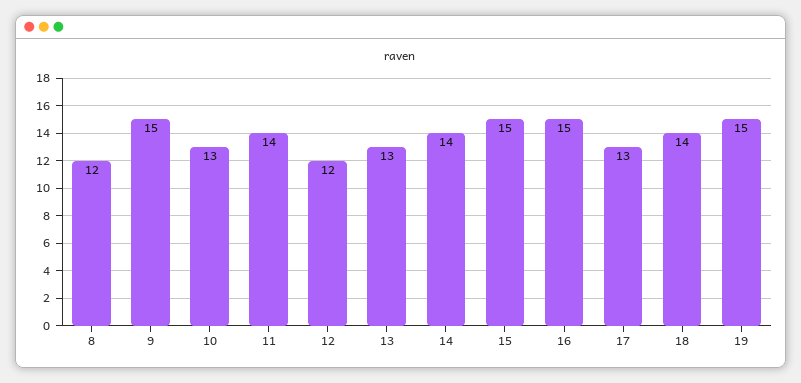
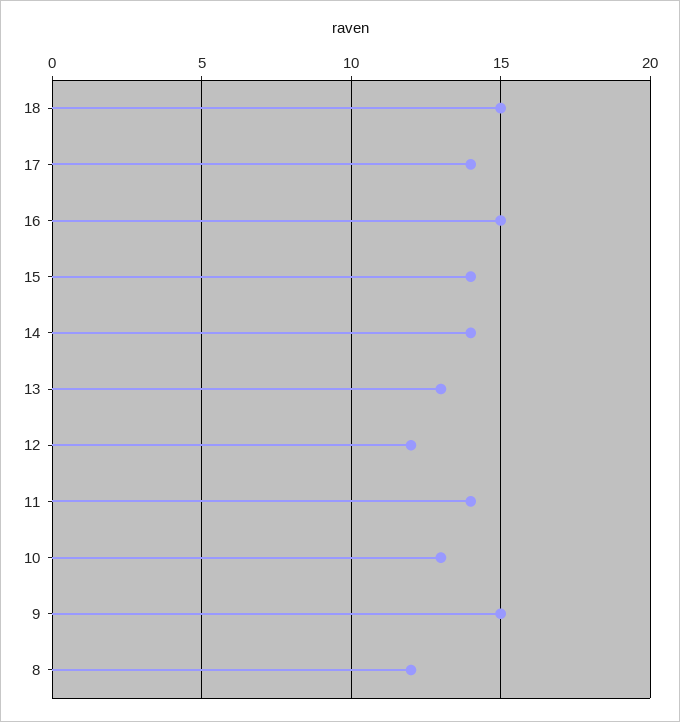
15: 15 -> 14
17: 13 -> 14
18: 14 -> 15
19: 15 -> none

